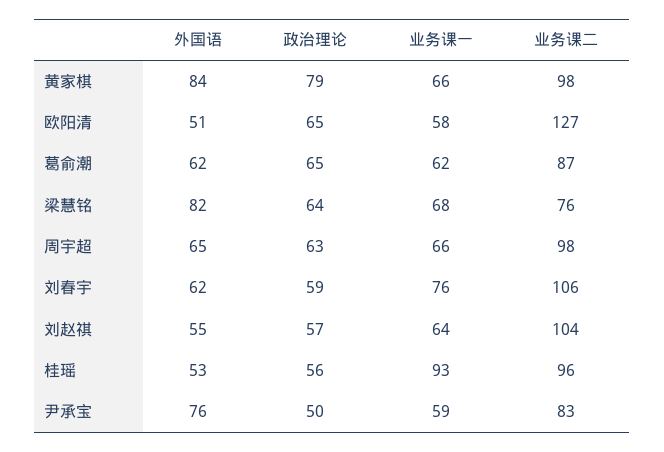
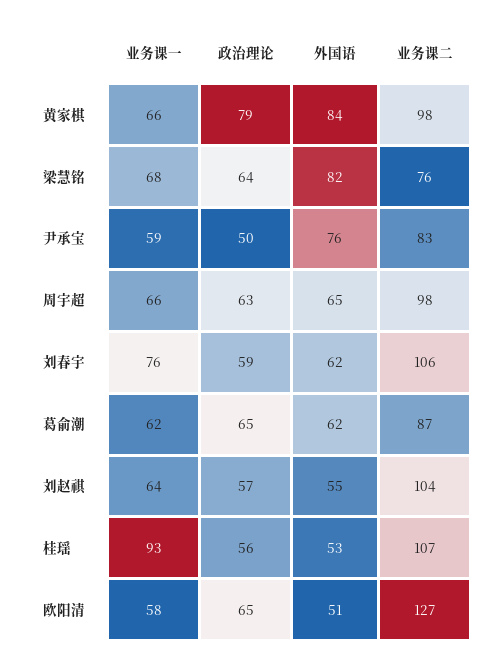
业务课二, 桂瑶: 96 -> 107

